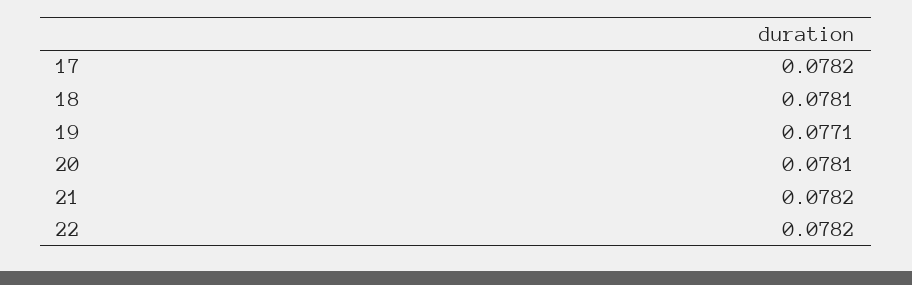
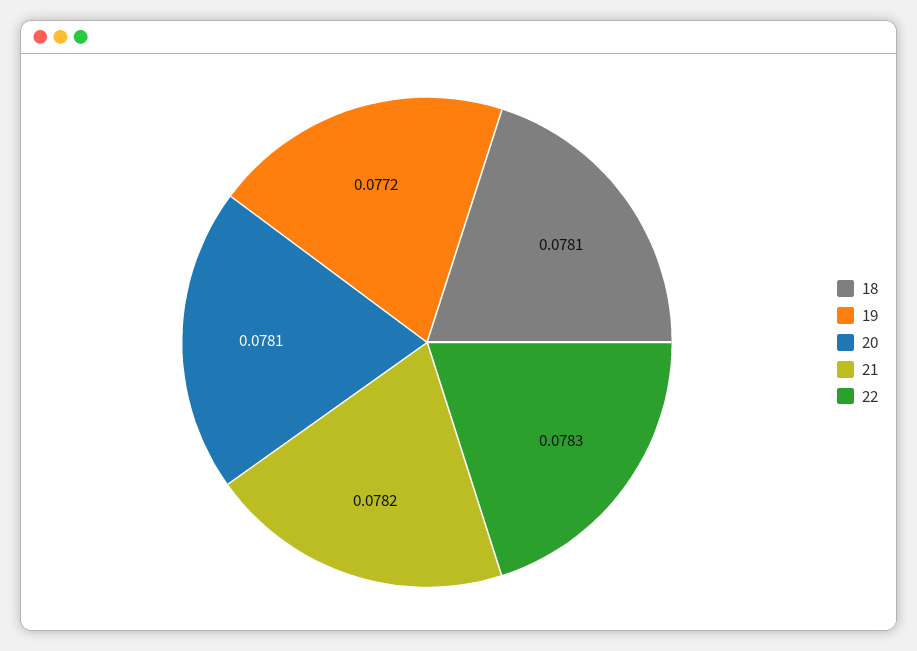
17: 0.0782 -> none
19: 0.0771 -> 0.0772
22: 0.0782 -> 0.0783

